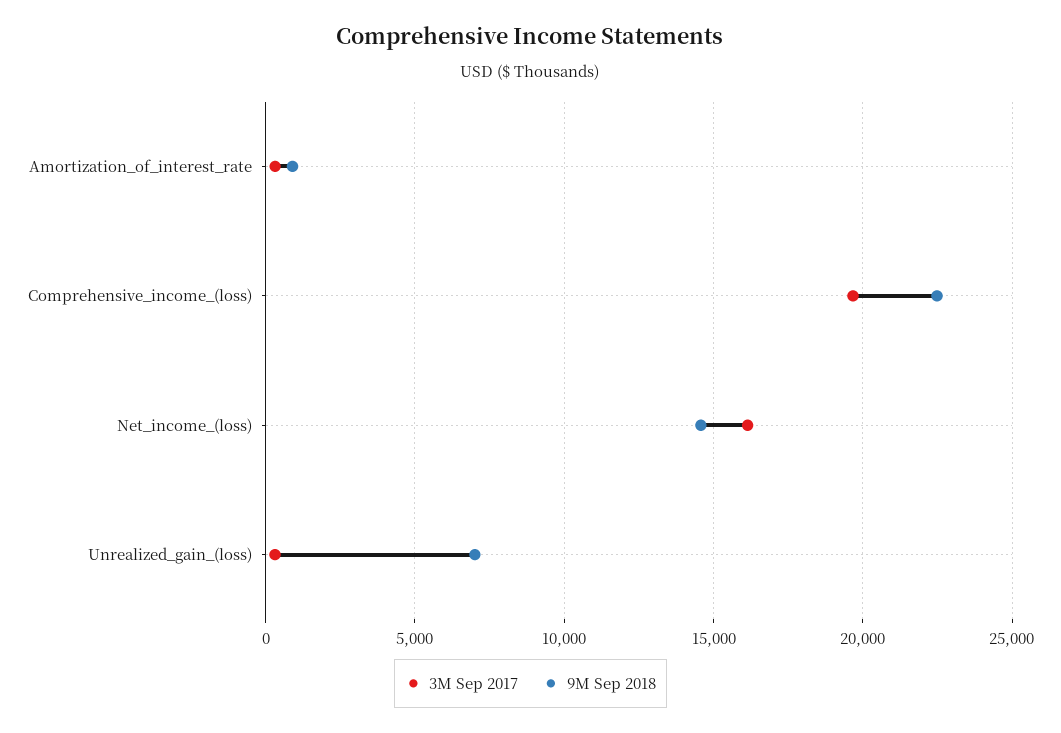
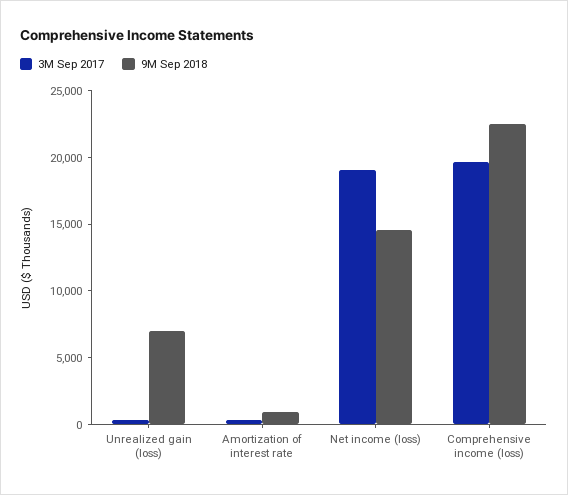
3M Sep 2017, Net_income_(loss): 16000 -> 19000

